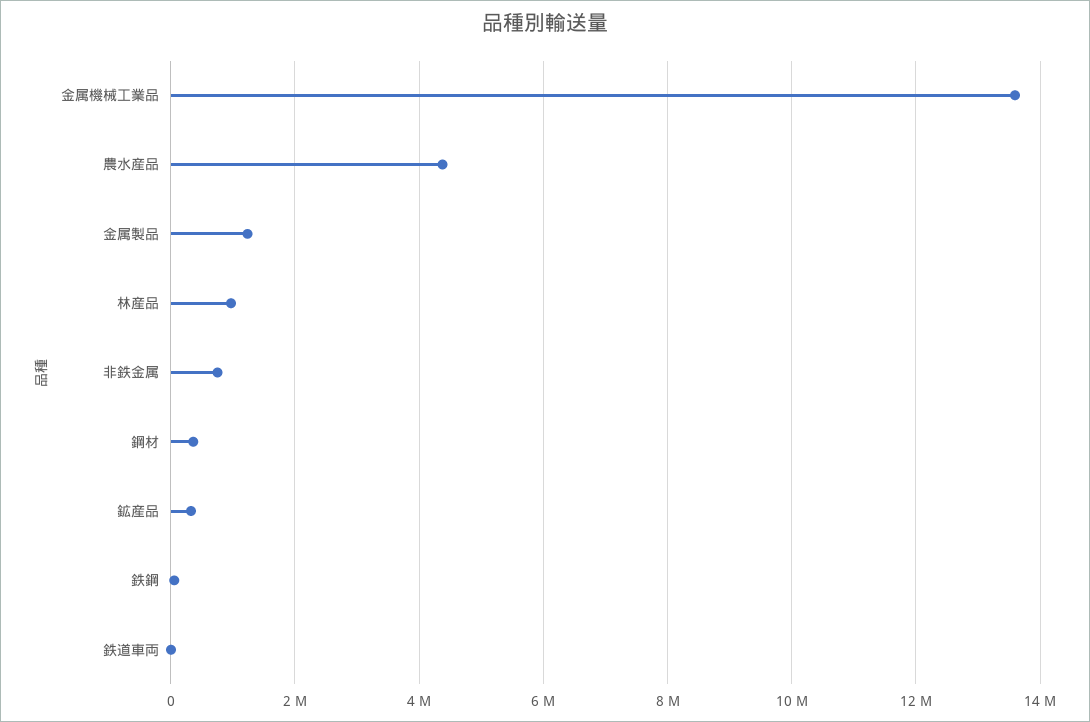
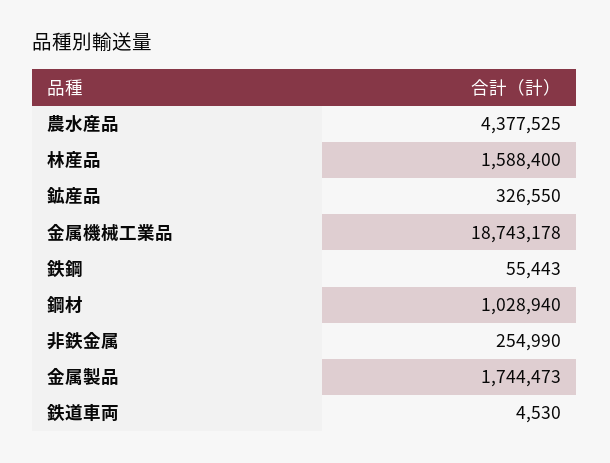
金属機械工業品: 13600000 -> 18743178
金属製品: 1200000 -> 1744473
林産品: 1000000 -> 1588400
非鉄金属: 800000 -> 254990
鋼材: 400000 -> 1028940

